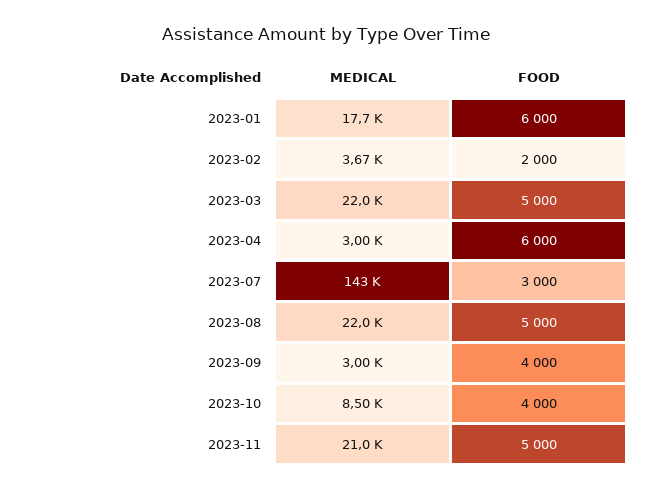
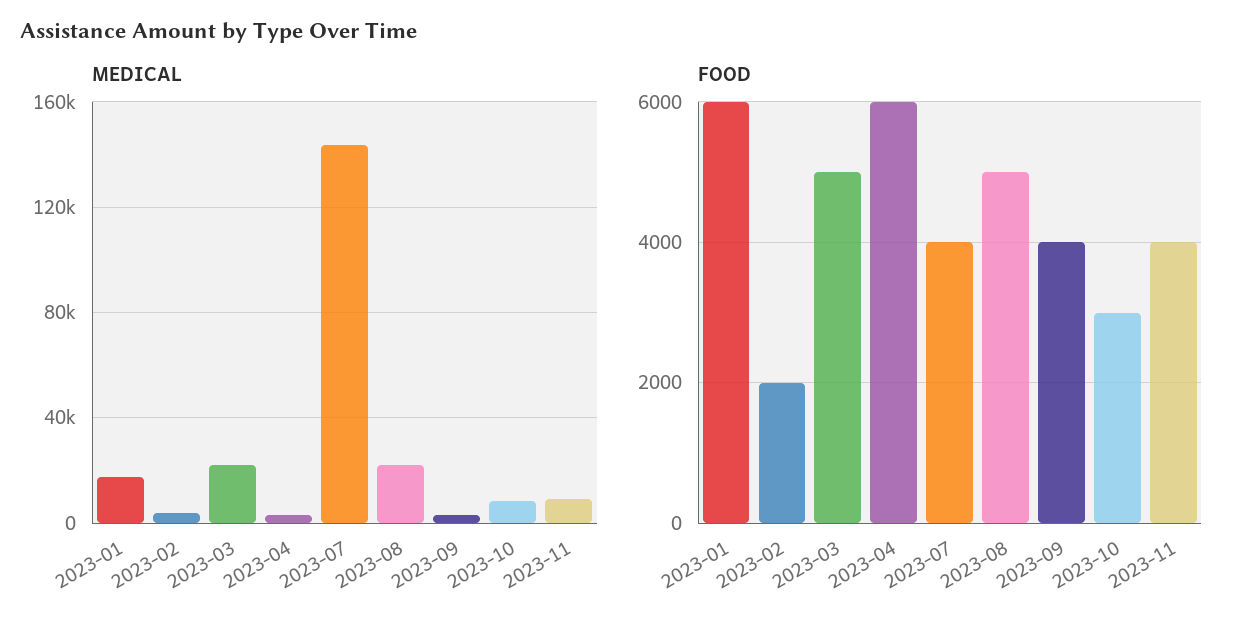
FOOD, 2023-07: 3000 -> 4000
FOOD, 2023-10: 4000 -> 3000
MEDICAL, 2023-11: 21000 -> 10000
FOOD, 2023-11: 5000 -> 4000

